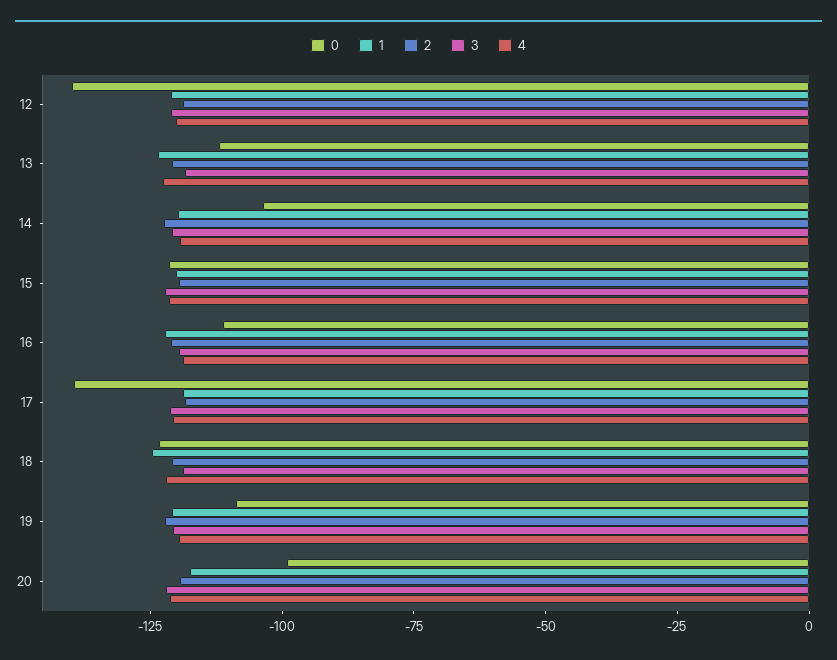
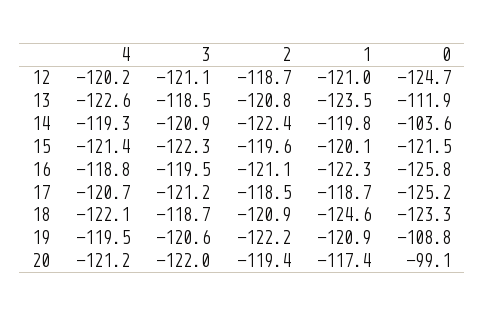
0, 12: -140 -> -124.7
0, 16: -110 -> -125.8
0, 17: -140 -> -125.2

